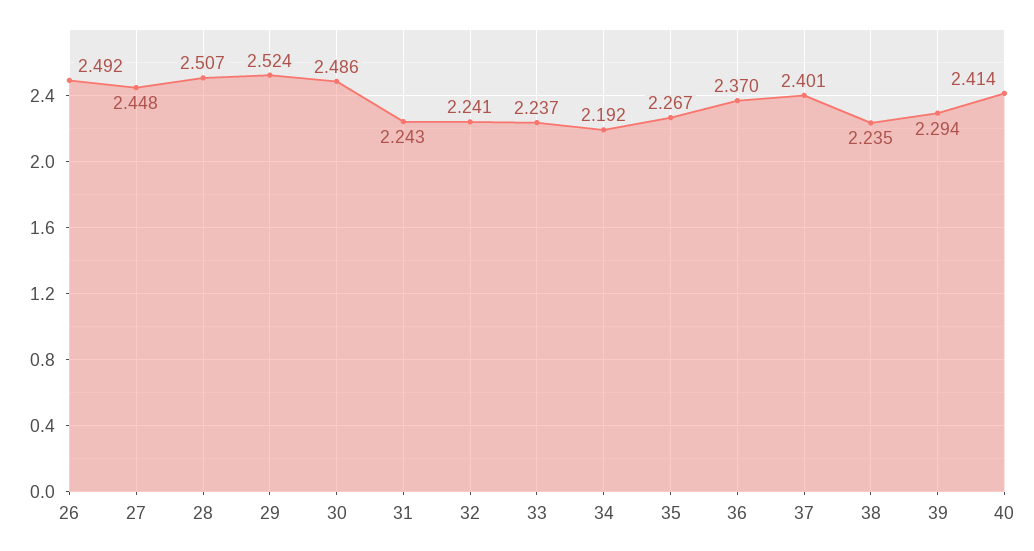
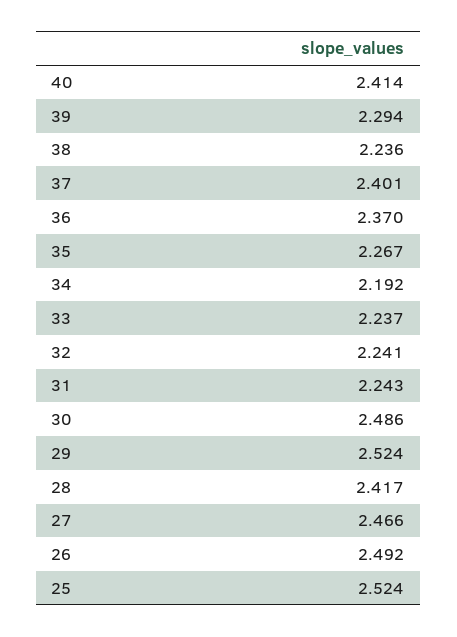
27: 2.448 -> 2.466
28: 2.507 -> 2.417
38: 2.235 -> 2.236
25: none -> 2.524

